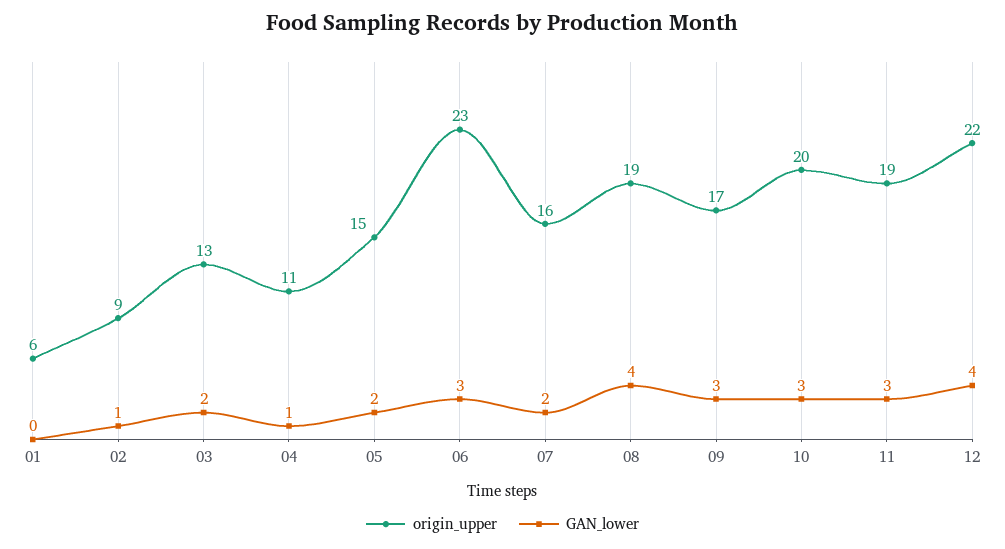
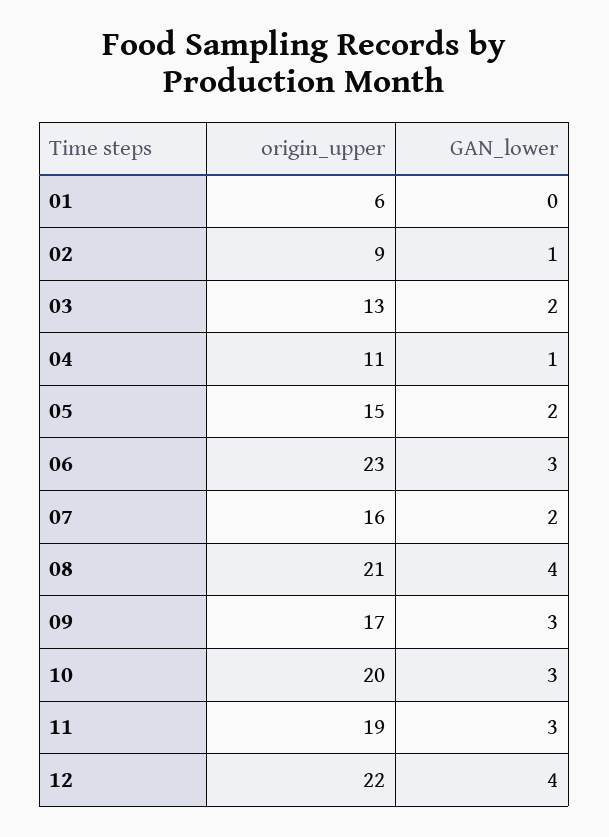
origin_upper, 08: 19 -> 21

